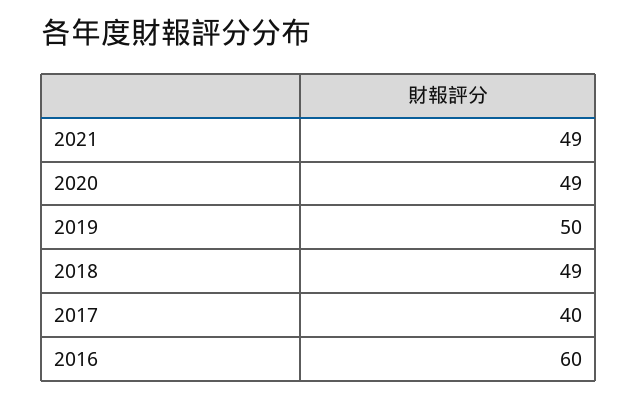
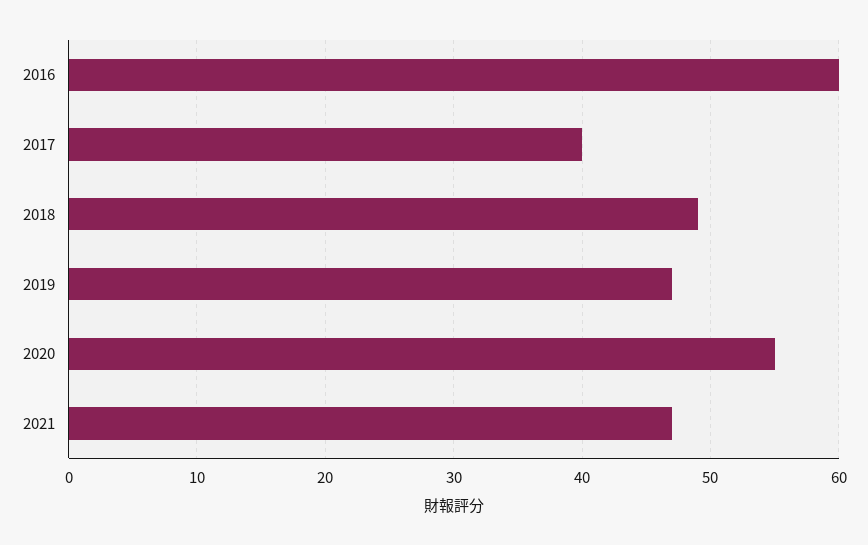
2021: 49 -> 47
2020: 49 -> 55
2019: 50 -> 47

